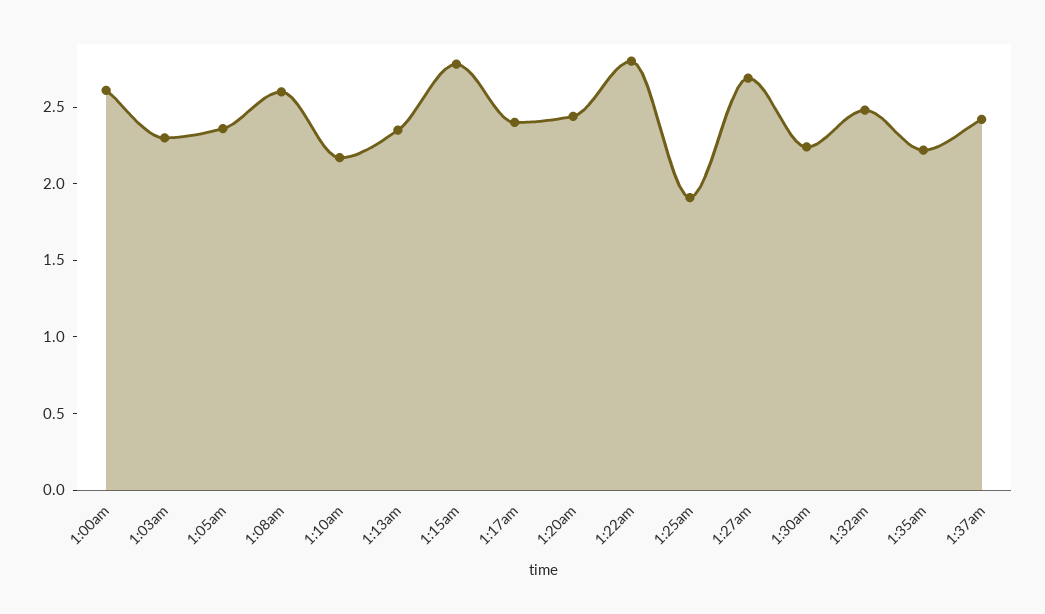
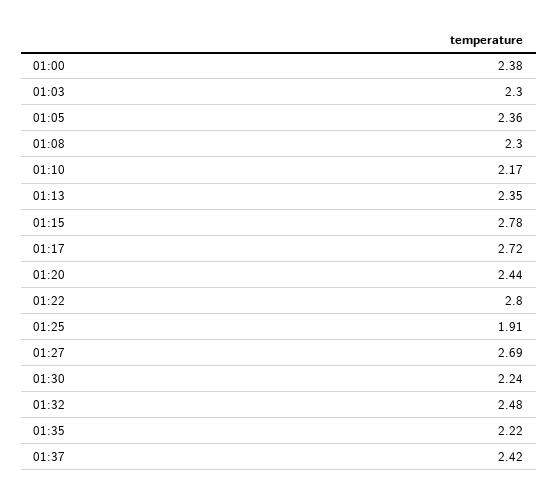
1:00am: 2.6 -> 2.38
1:08am: 2.6 -> 2.3
1:17am: 2.4 -> 2.72

